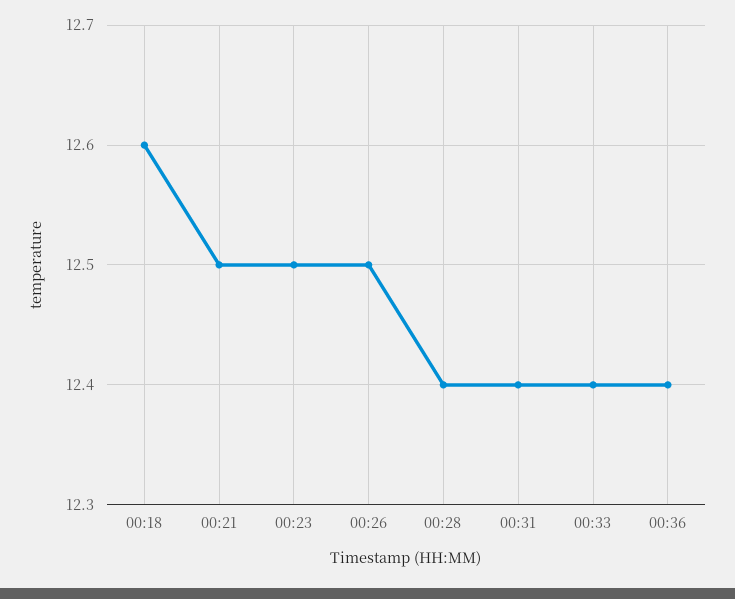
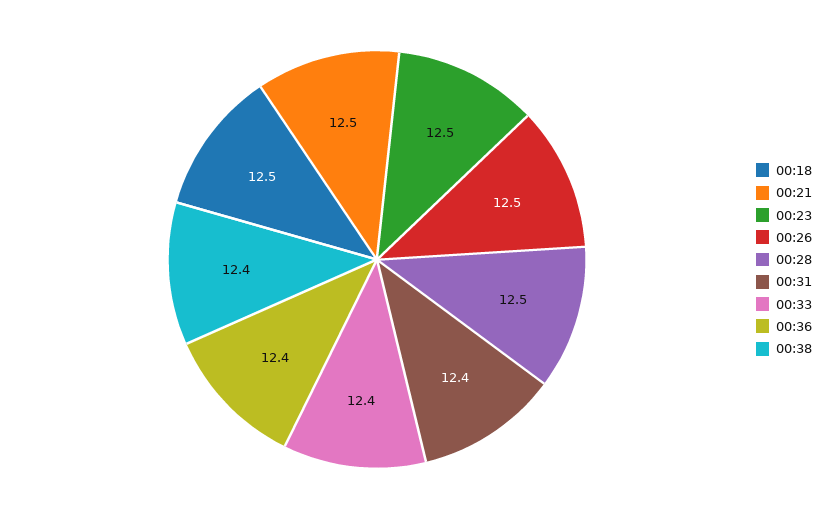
00:18: 12.6 -> 12.5
00:28: 12.4 -> 12.5
00:38: none -> 12.4

